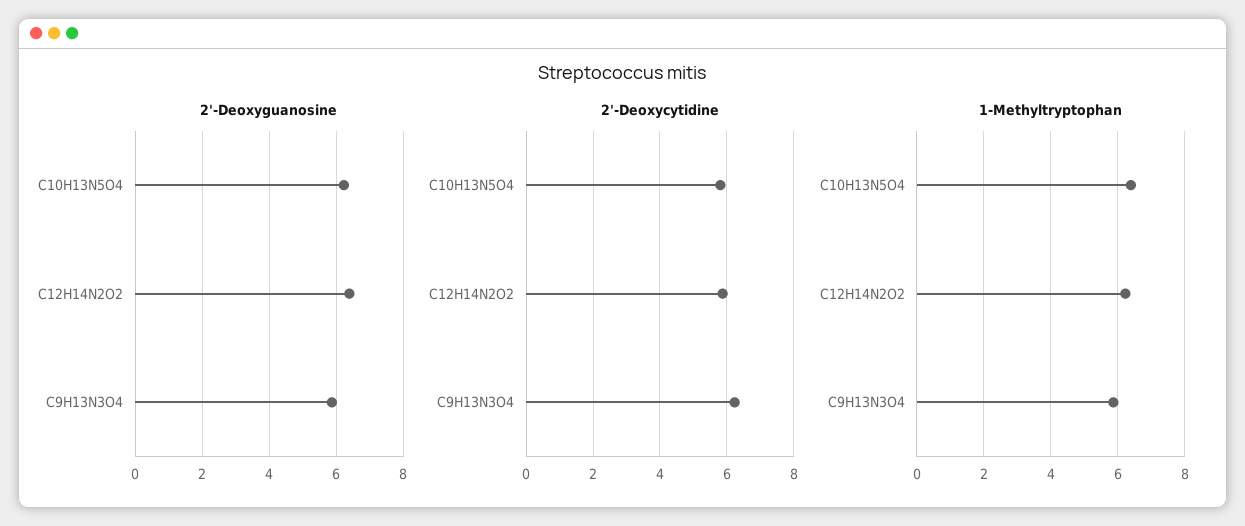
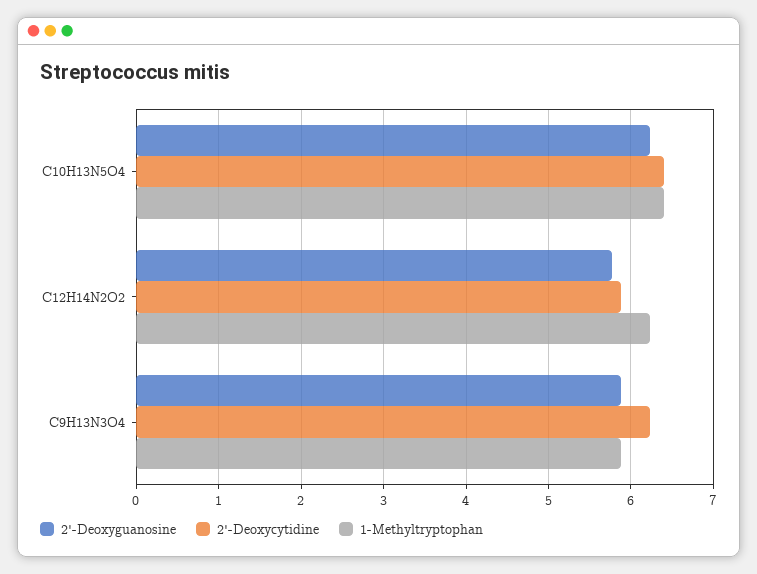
2'-Deoxyguanosine, C12H14N2O2: 6.4 -> 5.8
2'-Deoxycytidine, C10H13N5O4: 5.8 -> 6.4

